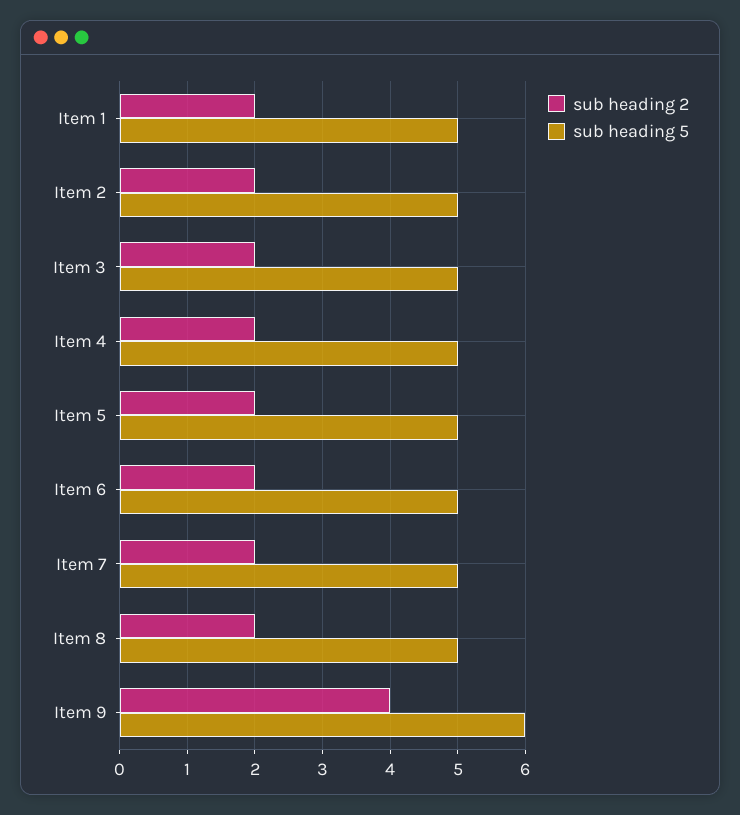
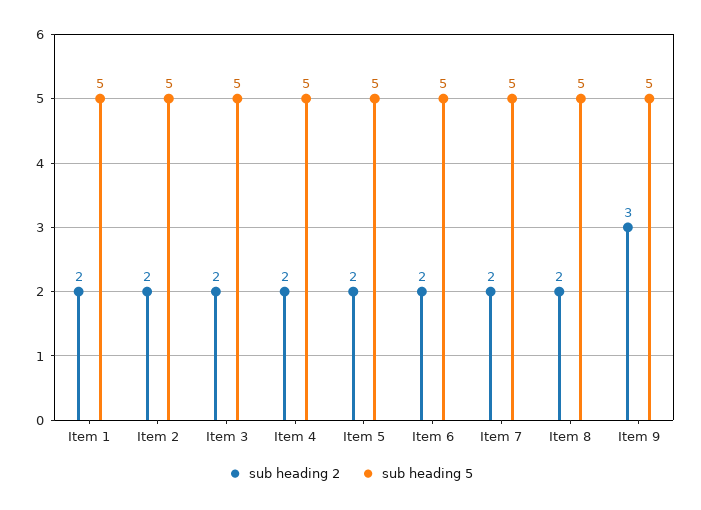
sub heading 2, Item 9: 4 -> 3
sub heading 5, Item 9: 6 -> 5

